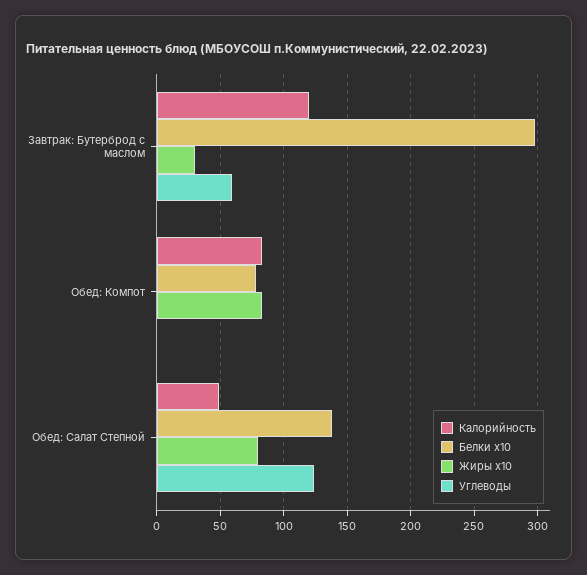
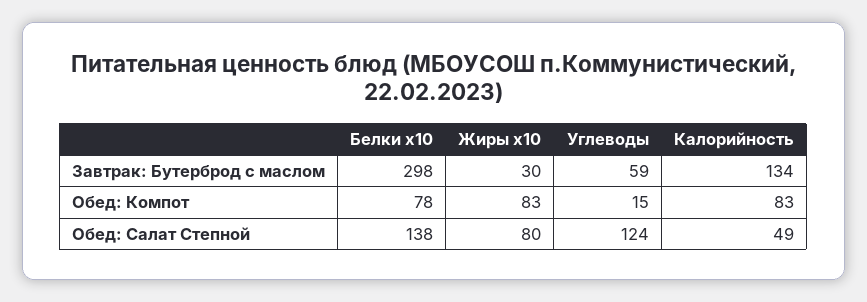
Калорийность, Завтрак: Бутерброд с маслом: 120 -> 134
Углеводы, Обед: Компот: 0 -> 15

